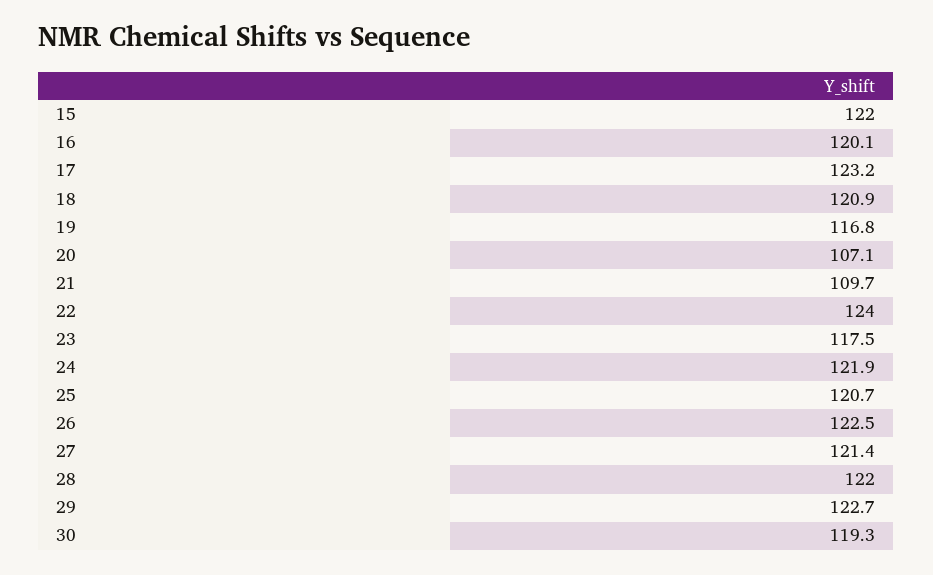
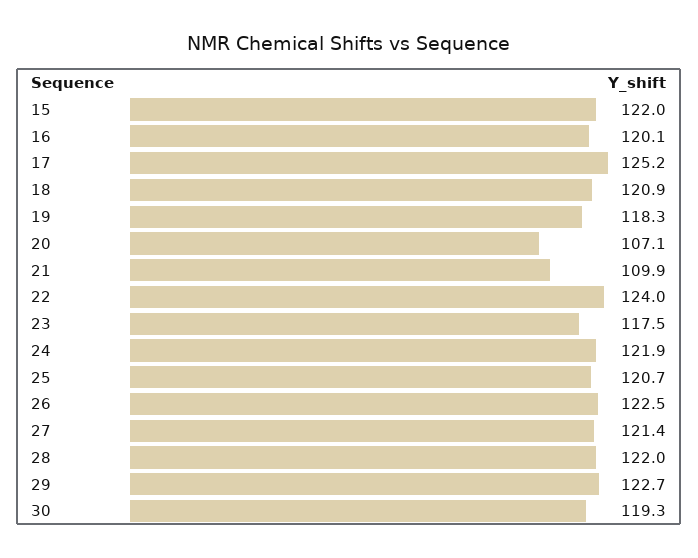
17: 123.2 -> 125.2
19: 116.8 -> 118.3
21: 109.7 -> 109.9

